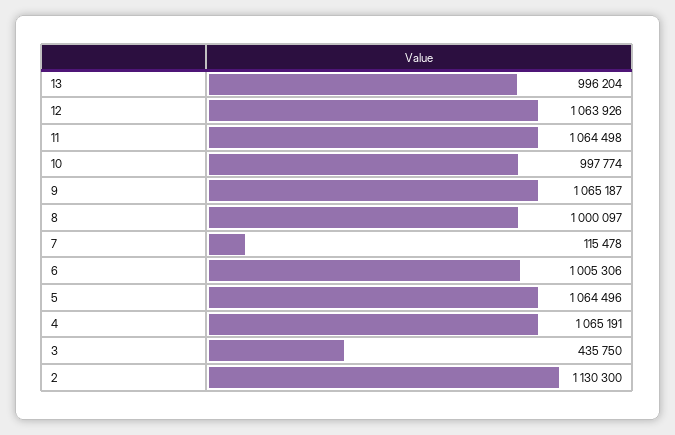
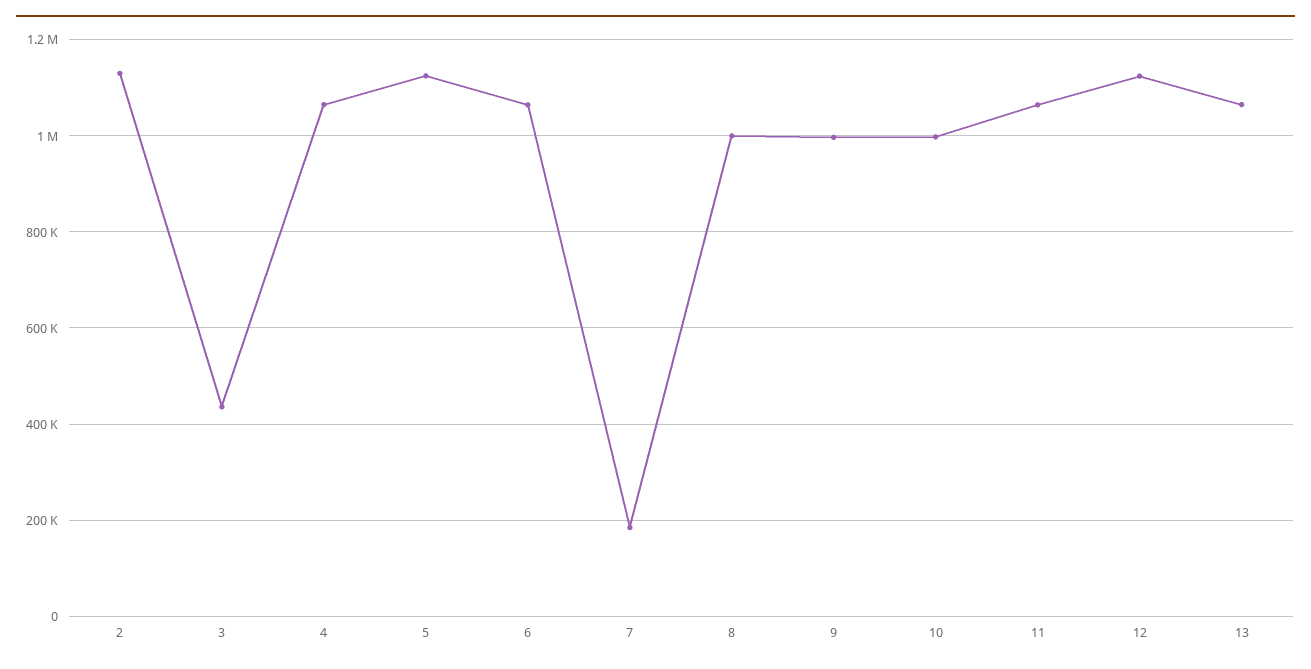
13: 996204 -> 1060000
12: 1063926 -> 1120000
9: 1065187 -> 1000000
7: 115478 -> 180000
6: 1005306 -> 1060000
5: 1064496 -> 1120000

